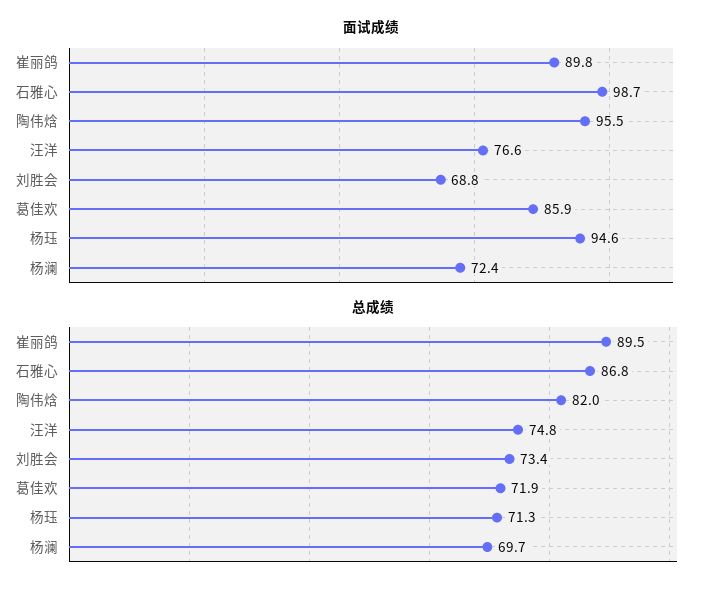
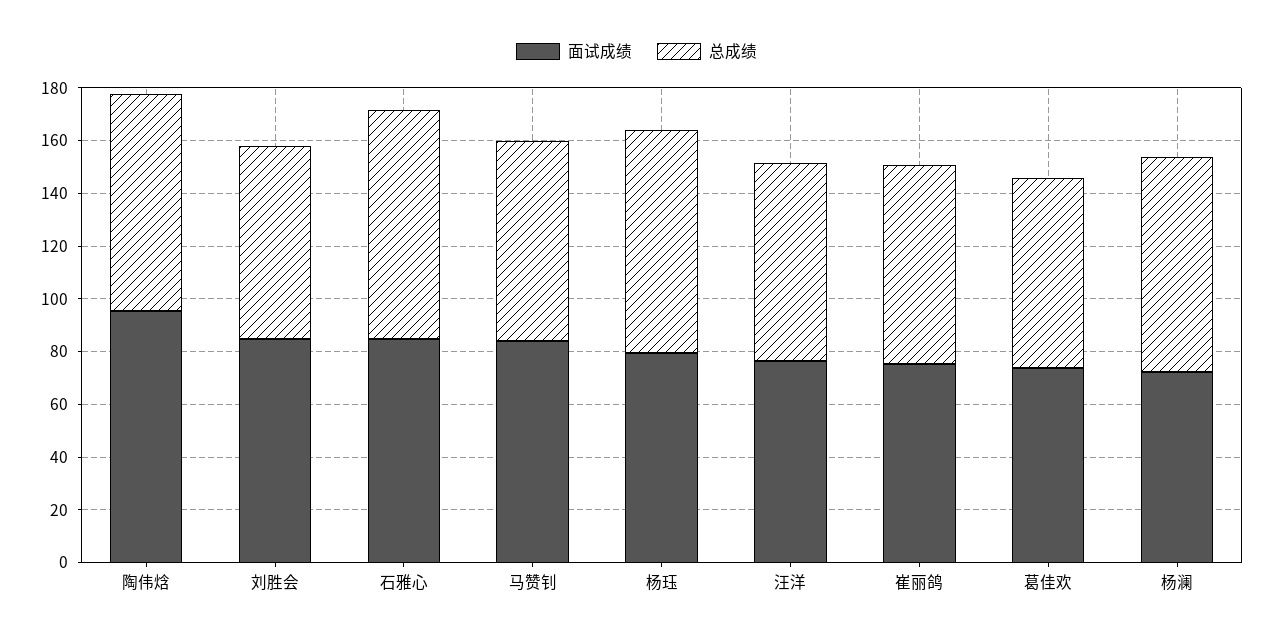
面试成绩, 崔丽鸽: 89.8 -> 75
面试成绩, 石雅心: 98.7 -> 85
面试成绩, 刘胜会: 68.8 -> 85
面试成绩, 葛佳欢: 85.9 -> 75
面试成绩, 杨珏: 94.6 -> 80
总成绩, 崔丽鸽: 89.5 -> 75
总成绩, 杨珏: 71.3 -> 85
总成绩, 杨澜: 69.7 -> 80
面试成绩, 马赞钊: none -> 85
总成绩, 马赞钊: none -> 75

